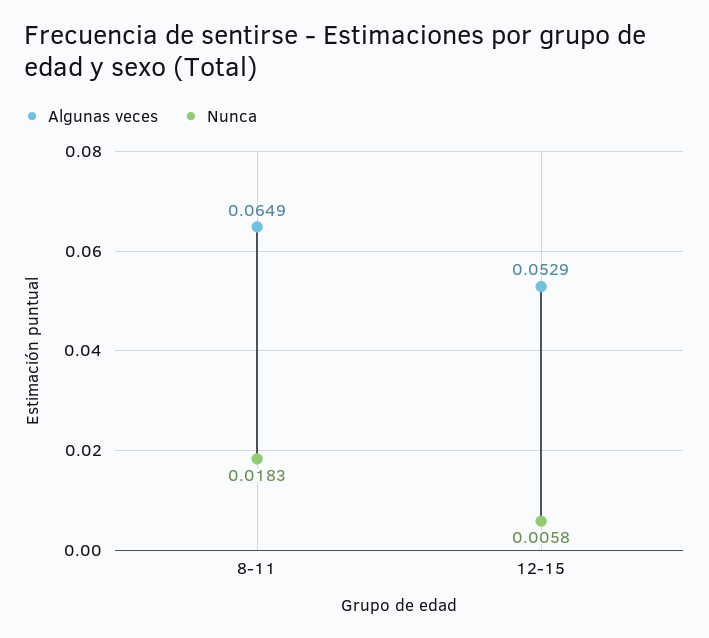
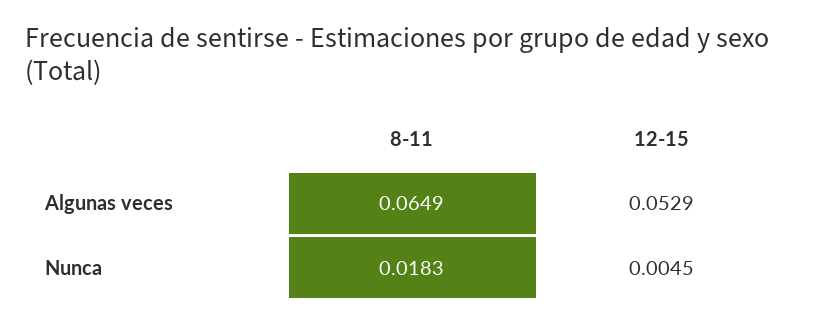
Nunca, 12-15: 0.0058 -> 0.0045

